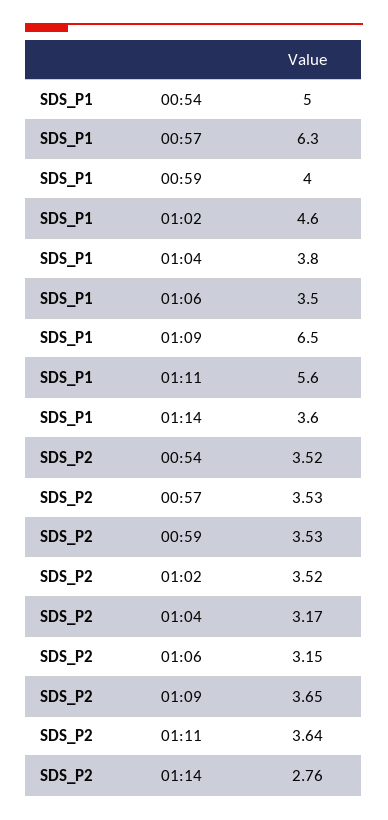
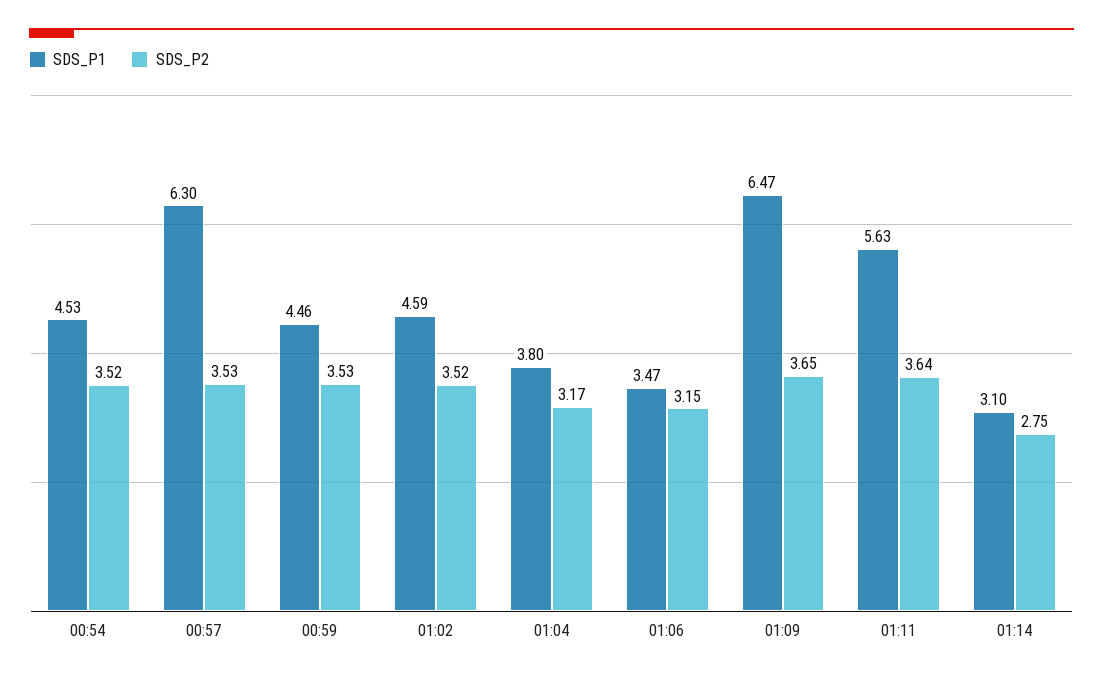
SDS_P1, 00:54: 5 -> 4.53
SDS_P1, 00:59: 4 -> 4.46
SDS_P1, 01:14: 3.6 -> 3.1
SDS_P2, 01:14: 2.76 -> 2.75

